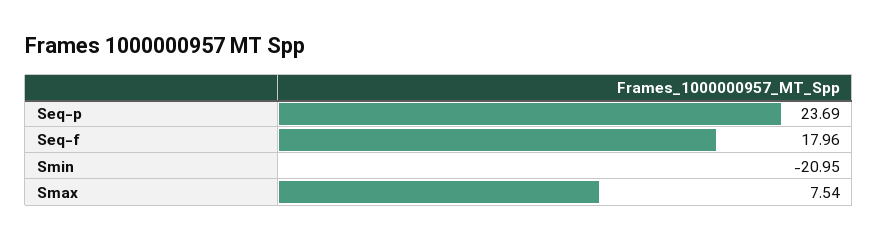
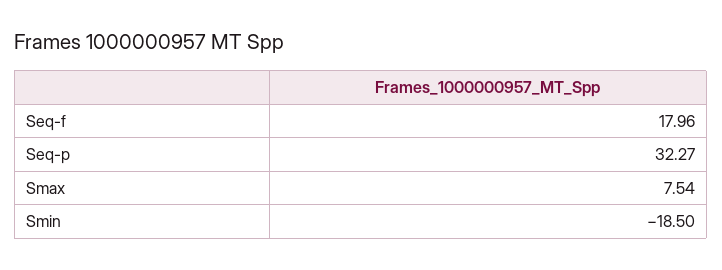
Seq-p: 23.69 -> 32.27
Smin: -20.95 -> -18.5

